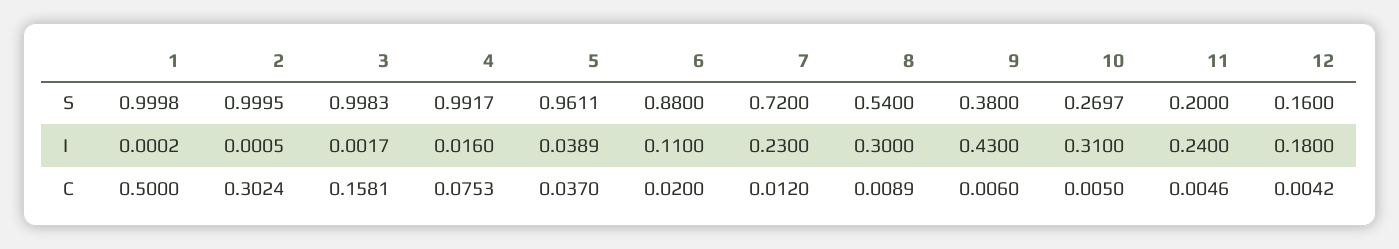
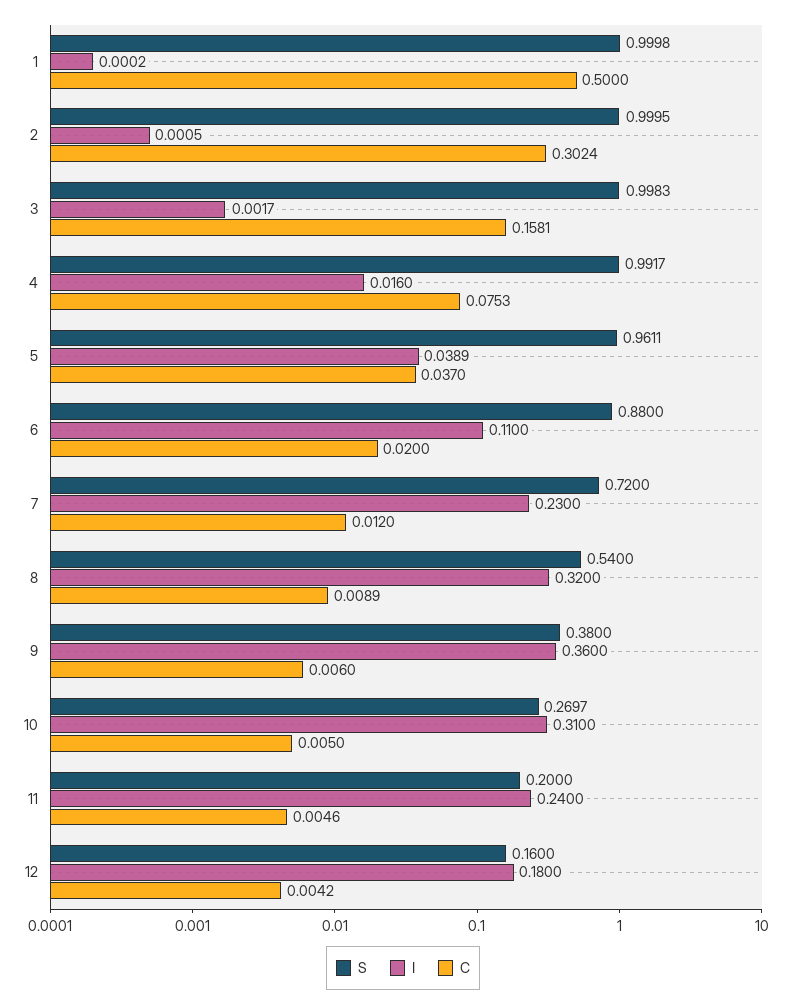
I, 8: 0.3 -> 0.32
I, 9: 0.43 -> 0.36

